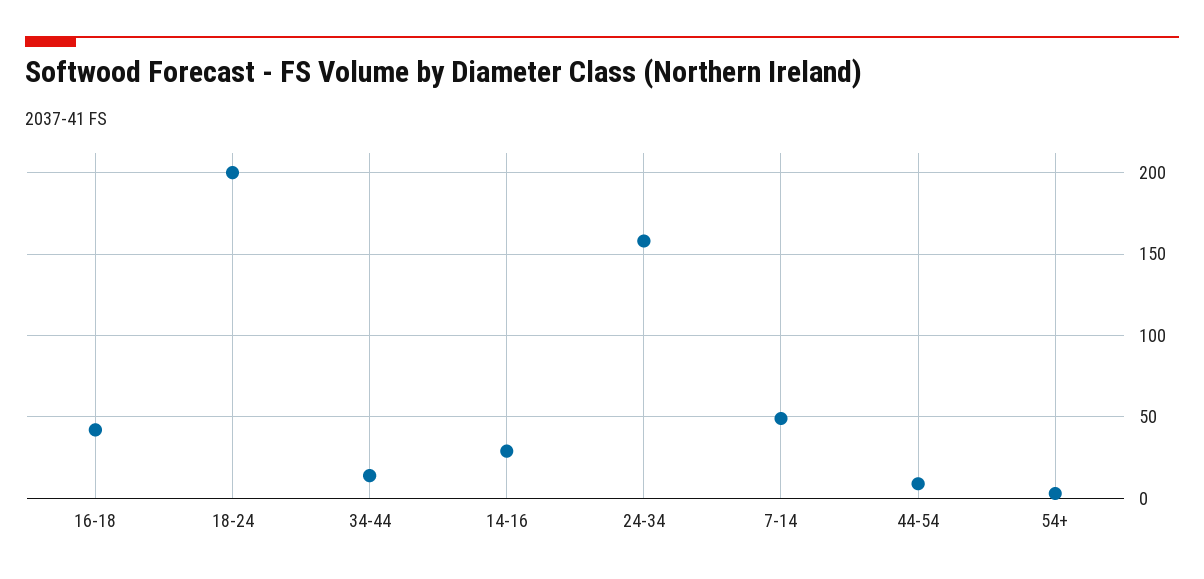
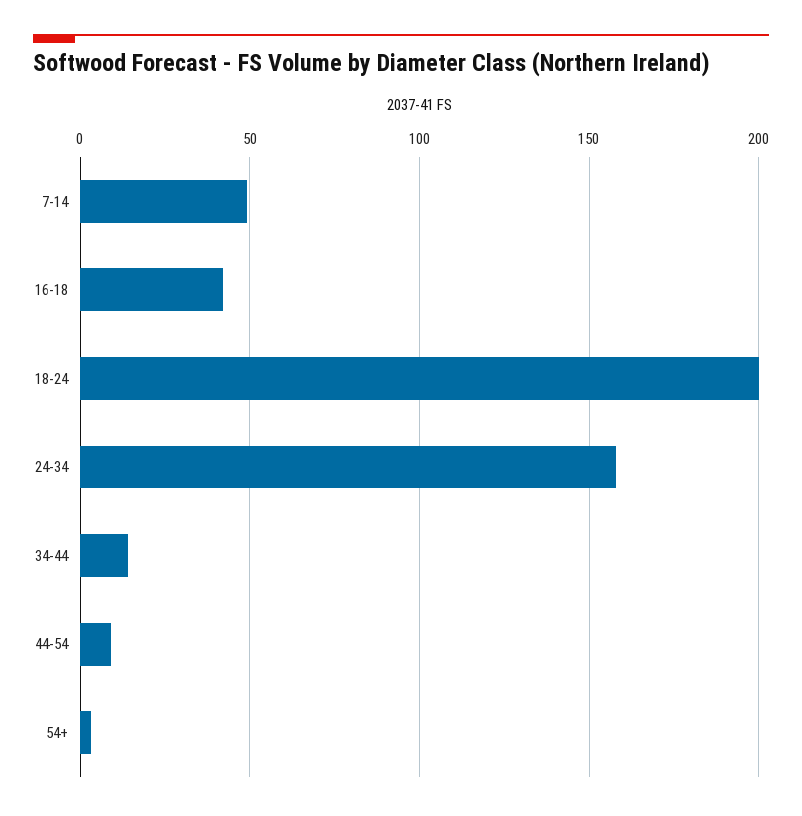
14-16: 30 -> none

